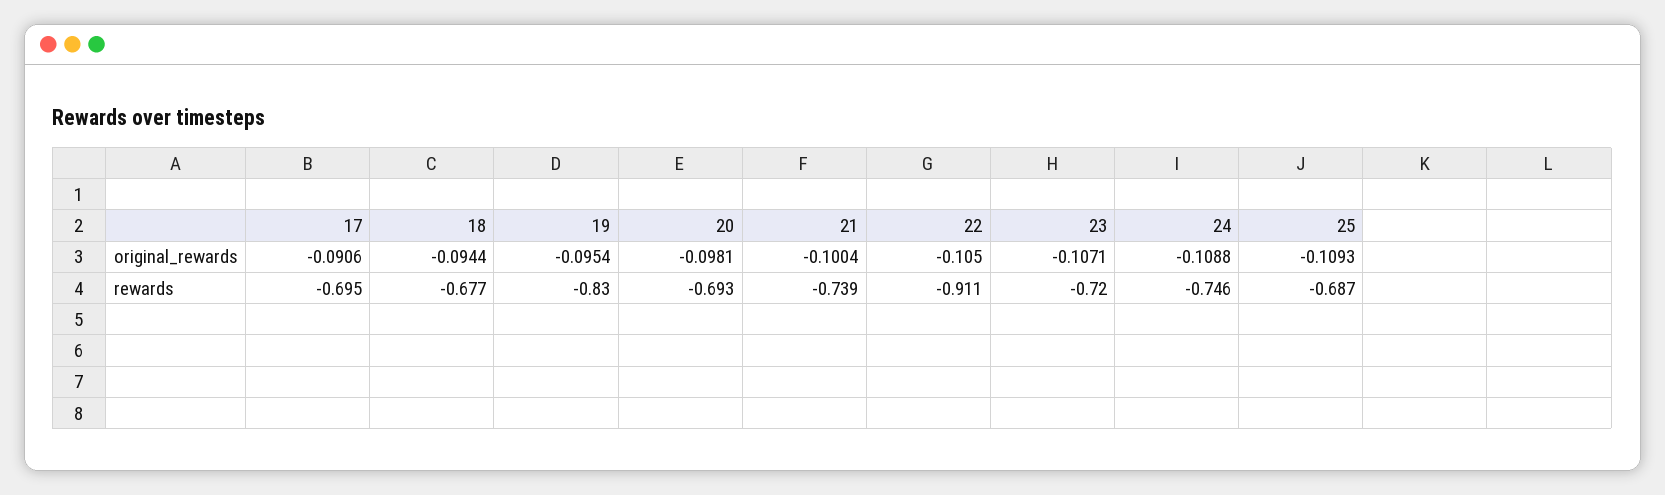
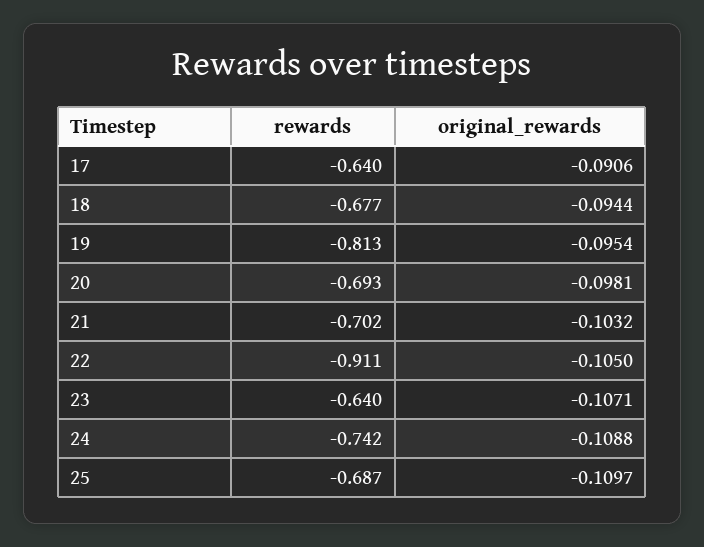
21, original_rewards: -0.1004 -> -0.1032
25, original_rewards: -0.1093 -> -0.1097
17, rewards: -0.695 -> -0.64
19, rewards: -0.83 -> -0.813
21, rewards: -0.739 -> -0.702
23, rewards: -0.72 -> -0.64
24, rewards: -0.746 -> -0.742

